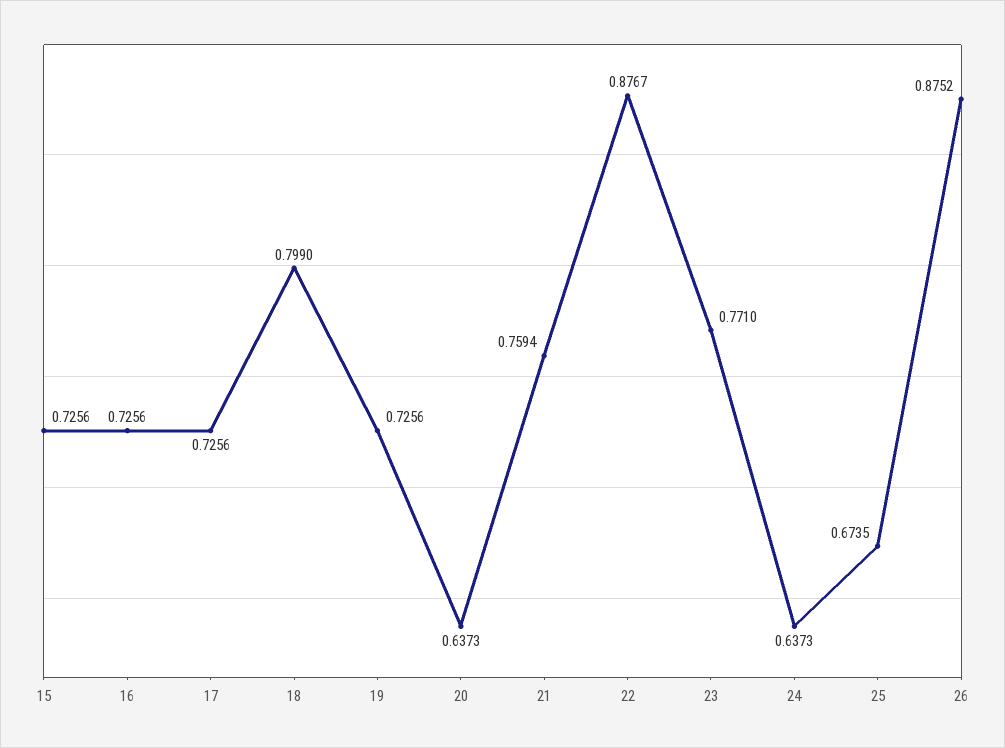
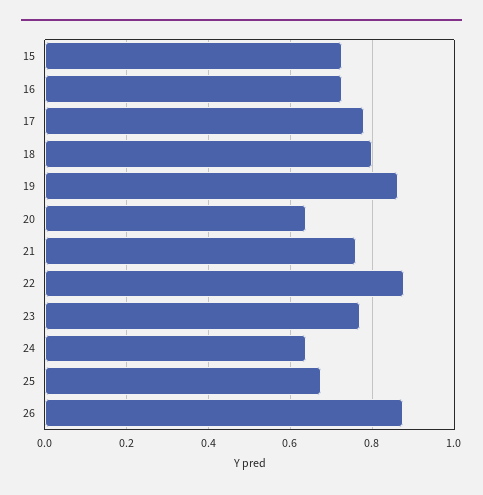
17: 0.7256 -> 0.78
19: 0.7256 -> 0.86

